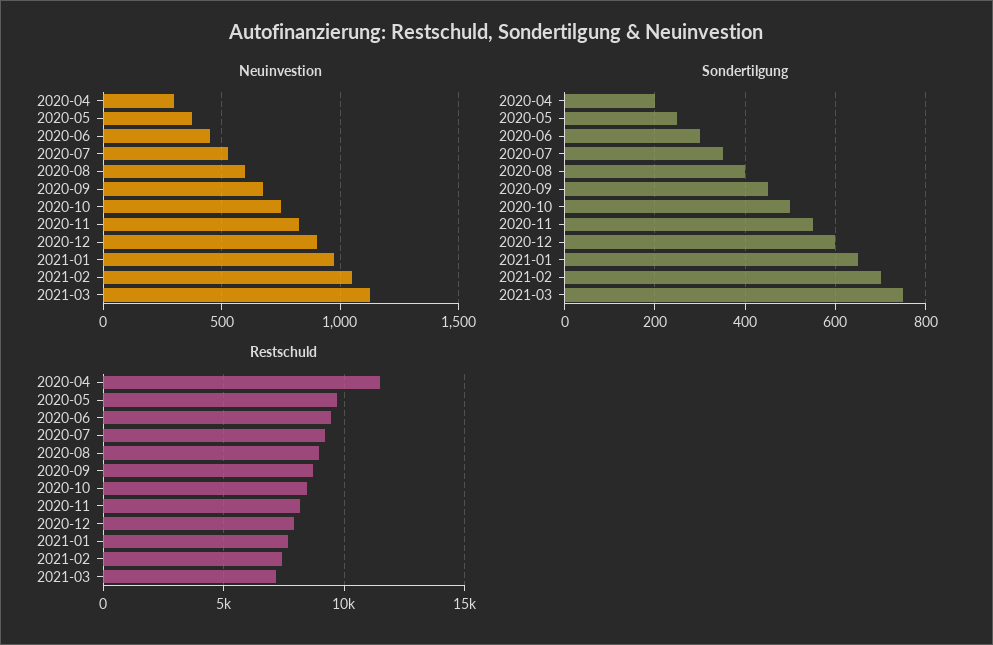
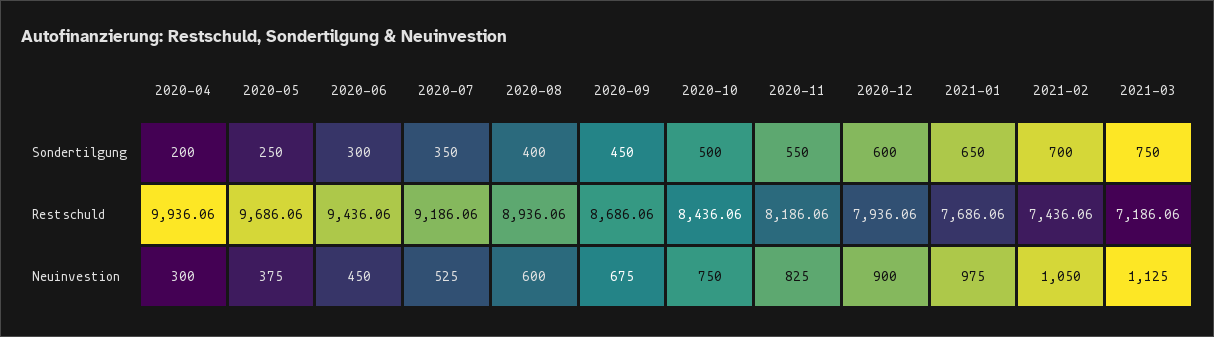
Restschuld, 2020-04: 11500 -> 9936.06

